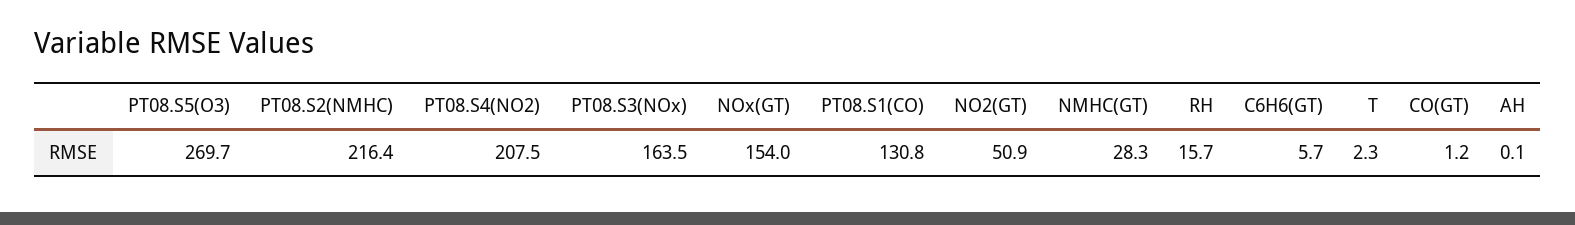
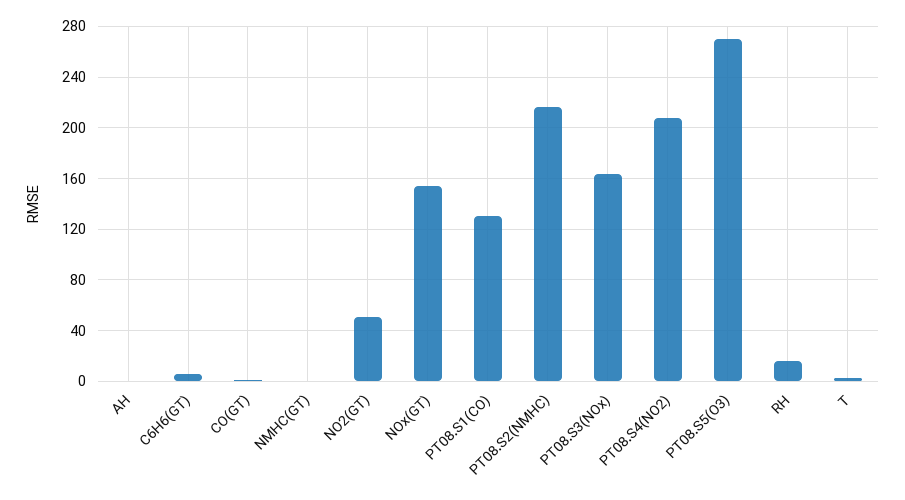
NMHC(GT): 28.3 -> 0

